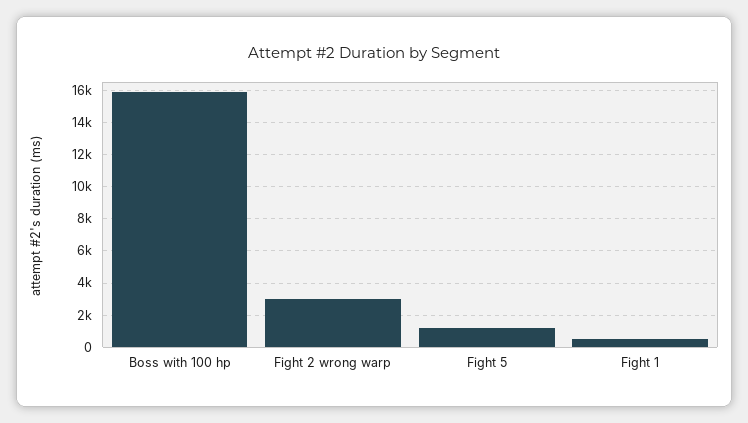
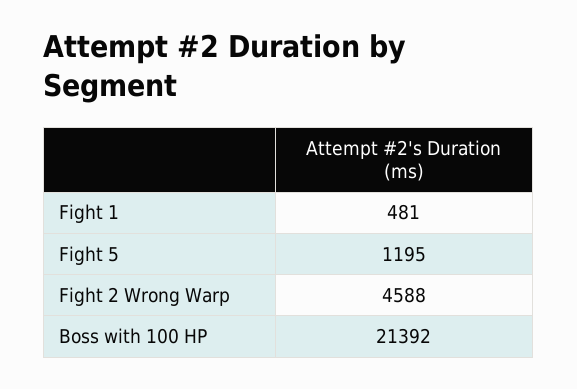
Boss with 100 hp: 16000 -> 21392
Fight 2 wrong warp: 3000 -> 4588

